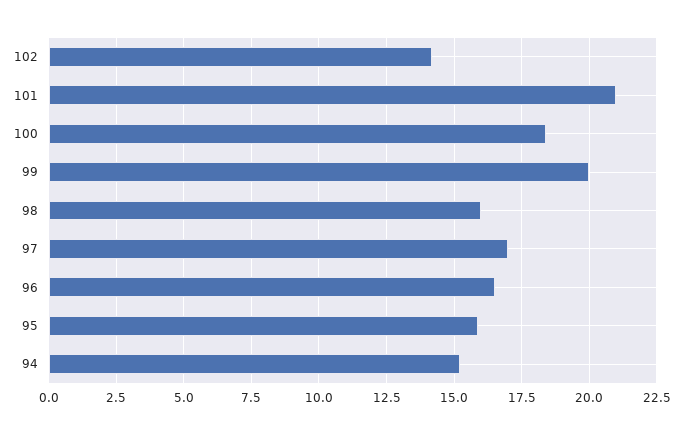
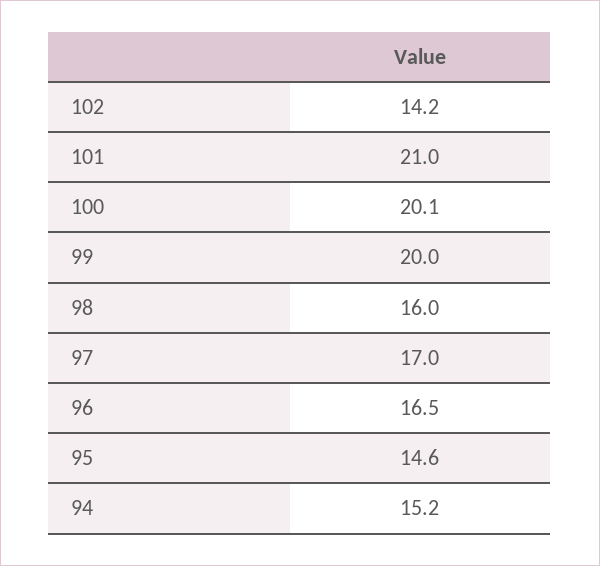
100: 18.5 -> 20.1
95: 16 -> 14.6

